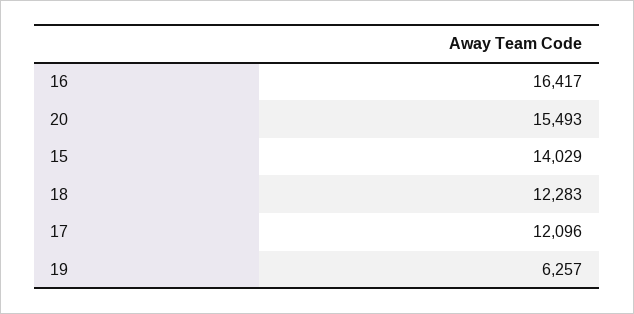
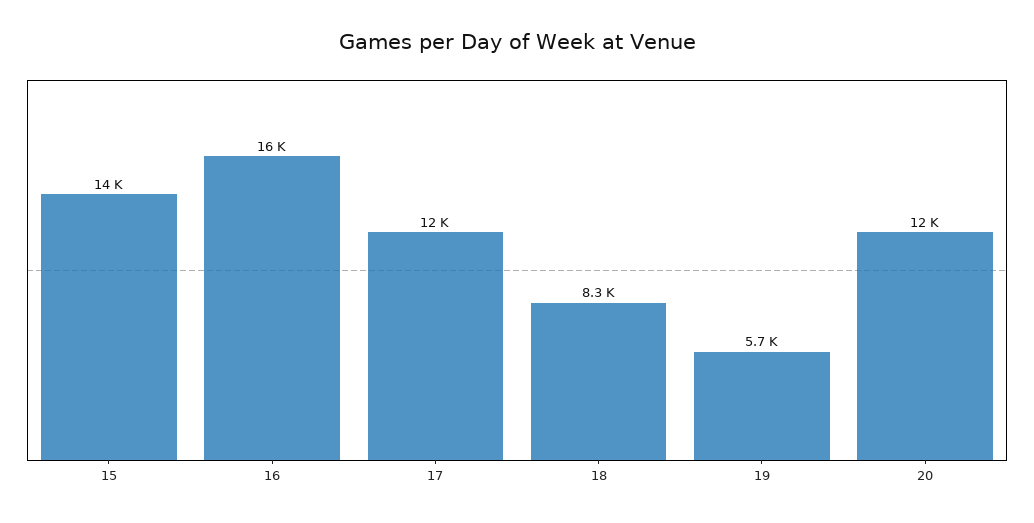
20: 15493 -> 12000
18: 12283 -> 8300
19: 6257 -> 5700

